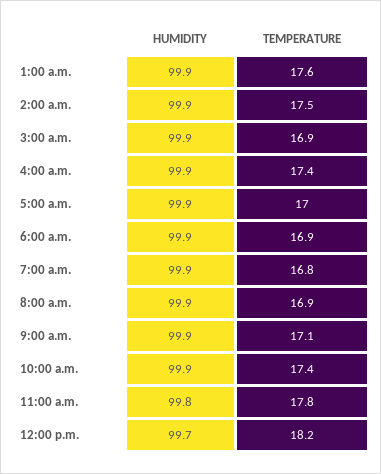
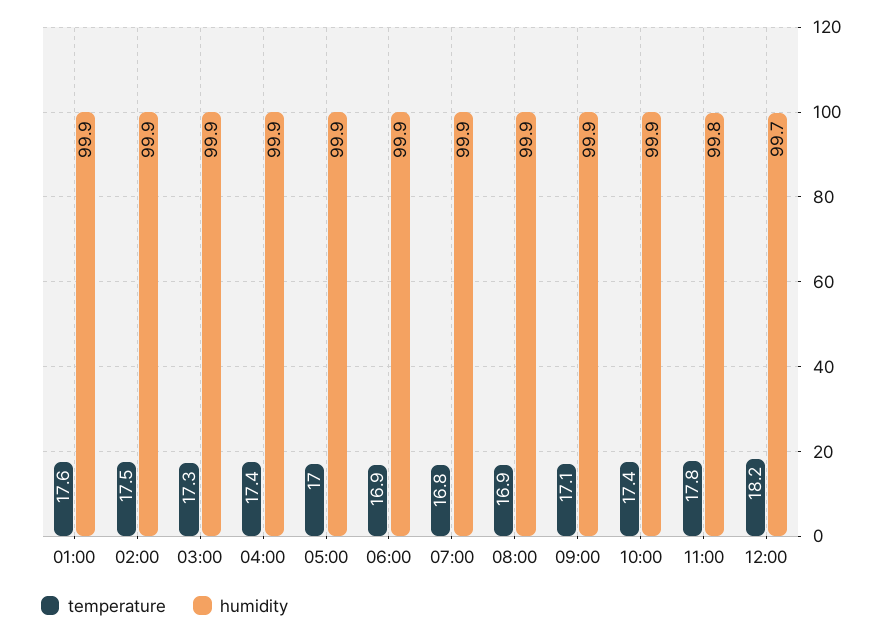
TEMPERATURE, 3:00 a.m.: 16.9 -> 17.3

